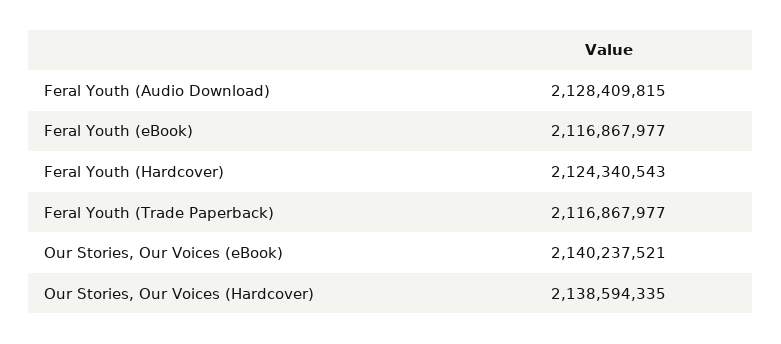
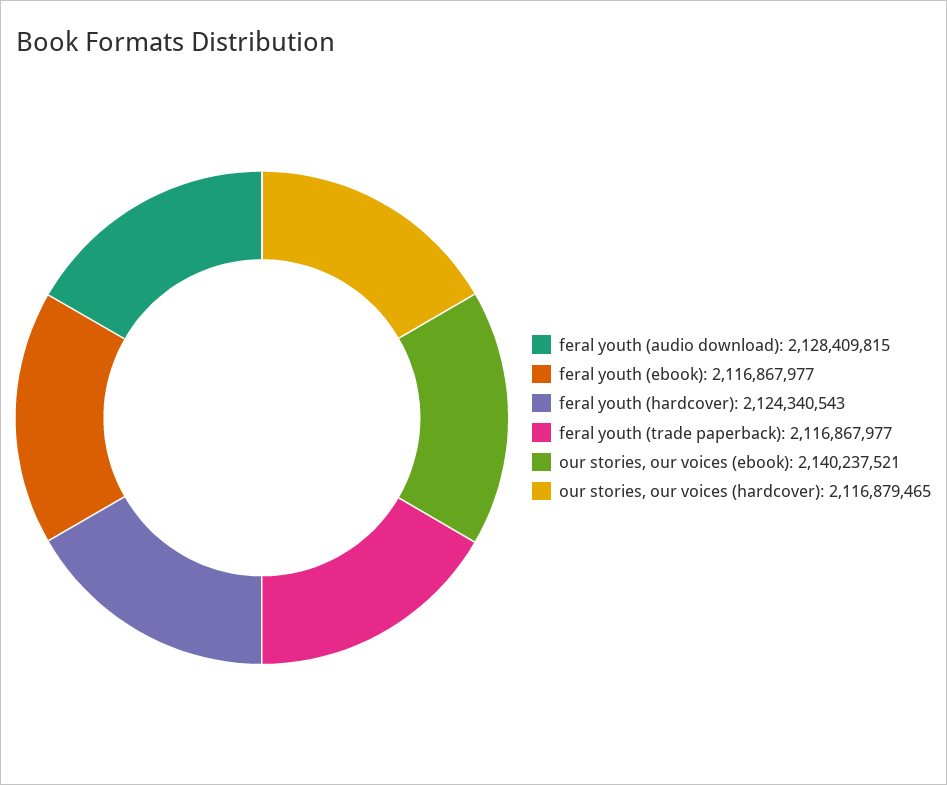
Our Stories, Our Voices (Hardcover): 2138594335 -> 2116879465

